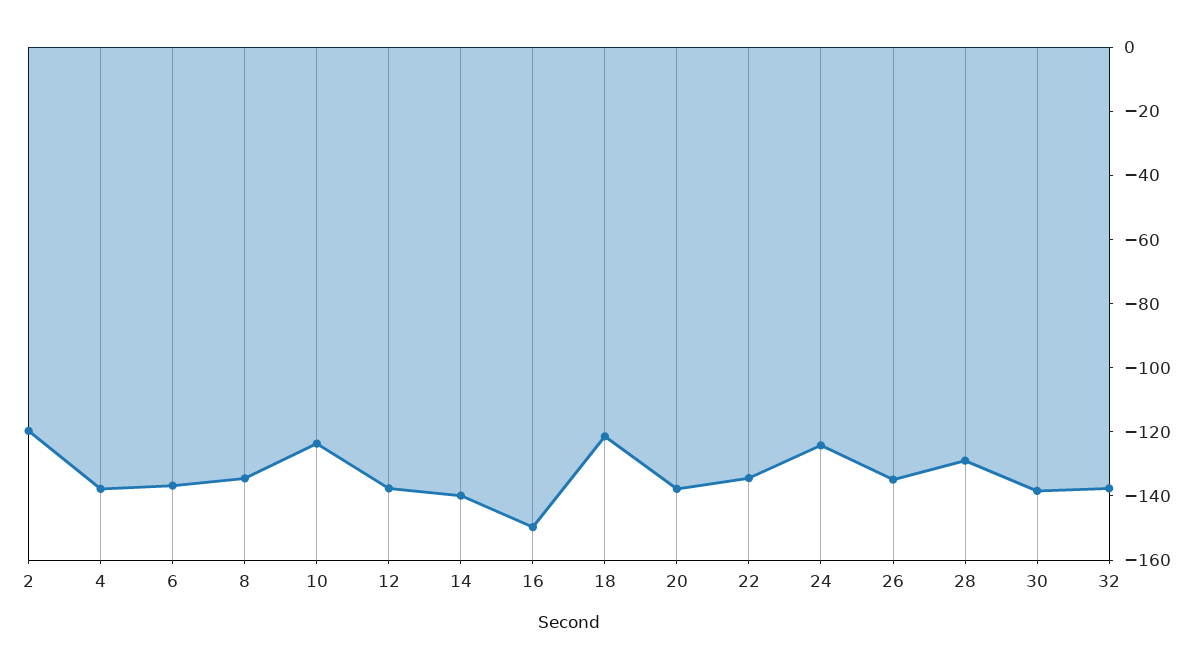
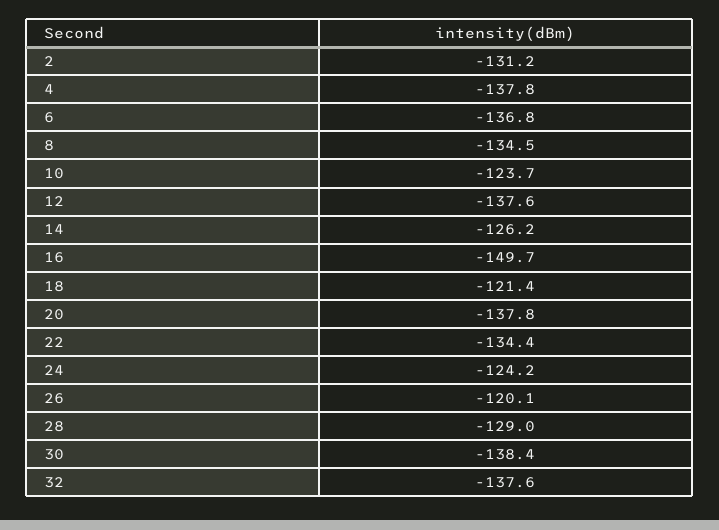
2: -120 -> -131.2
14: -140 -> -126.2
26: -135 -> -120.1

